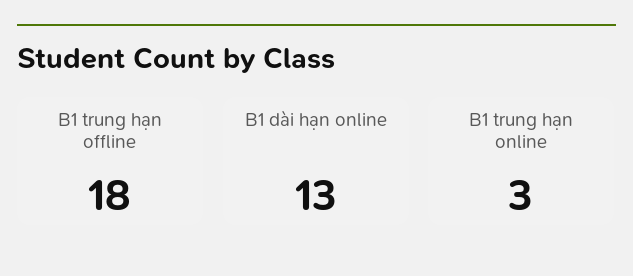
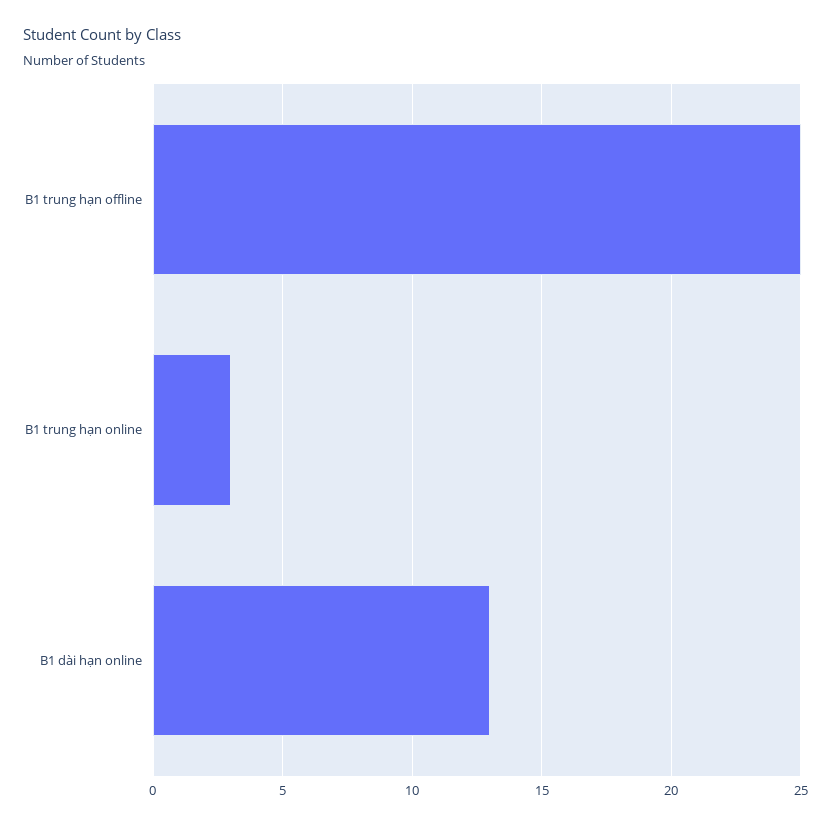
B1 trung hạn offline: 18 -> 25

